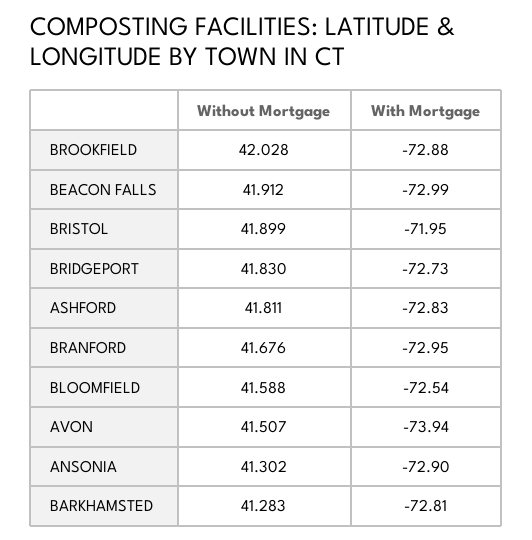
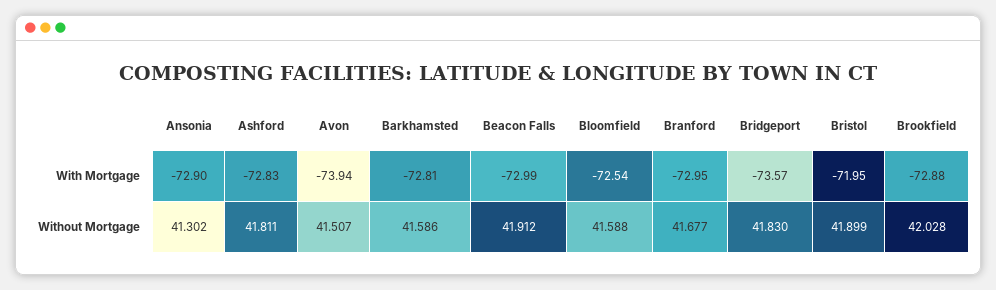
With Mortgage, BRIDGEPORT: -72.73 -> -73.57
Without Mortgage, BRANFORD: 41.676 -> 41.677
Without Mortgage, BARKHAMSTED: 41.283 -> 41.586

